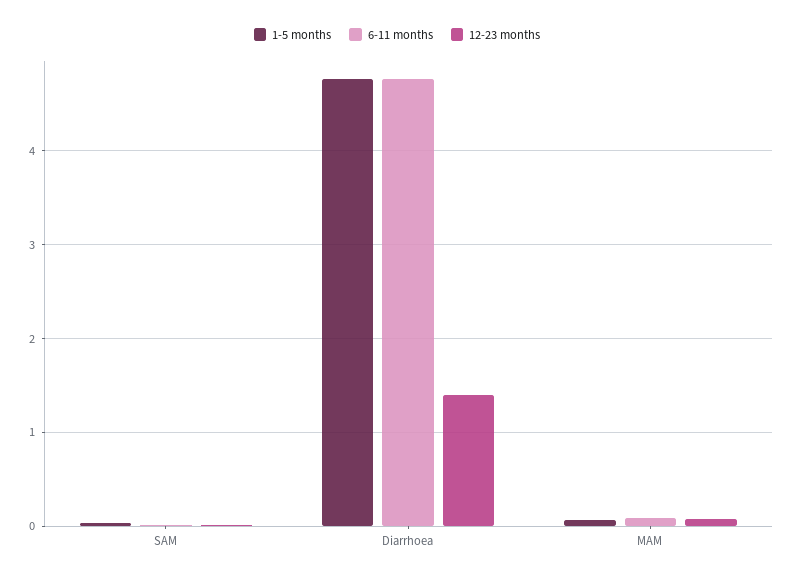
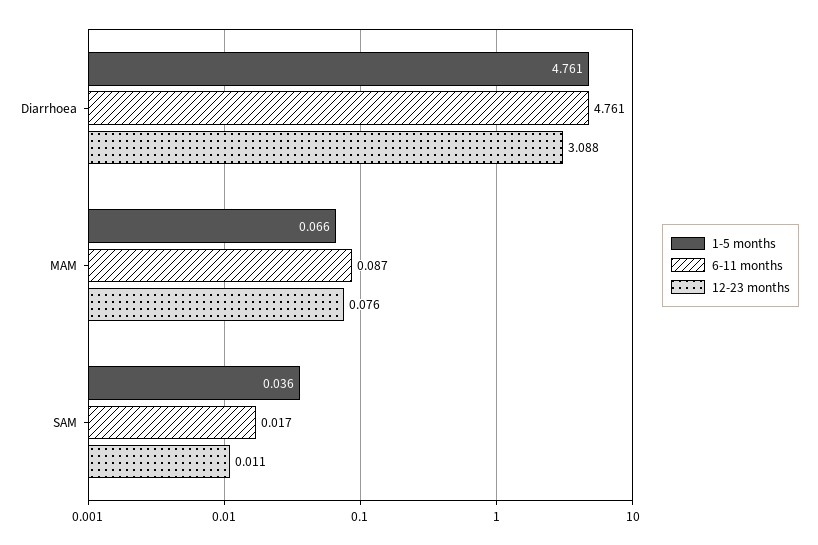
12-23 months, Diarrhoea: 1.4 -> 3.088

